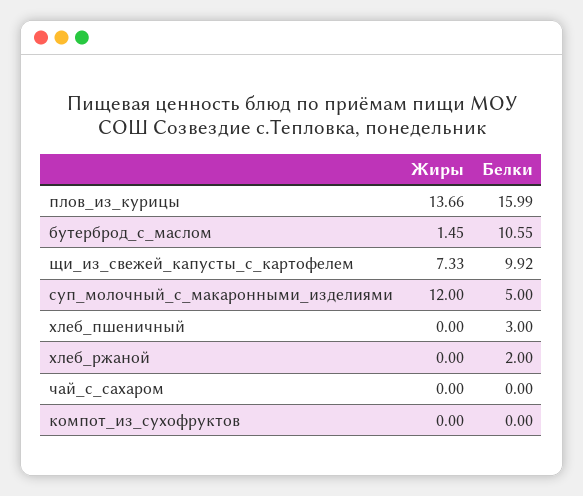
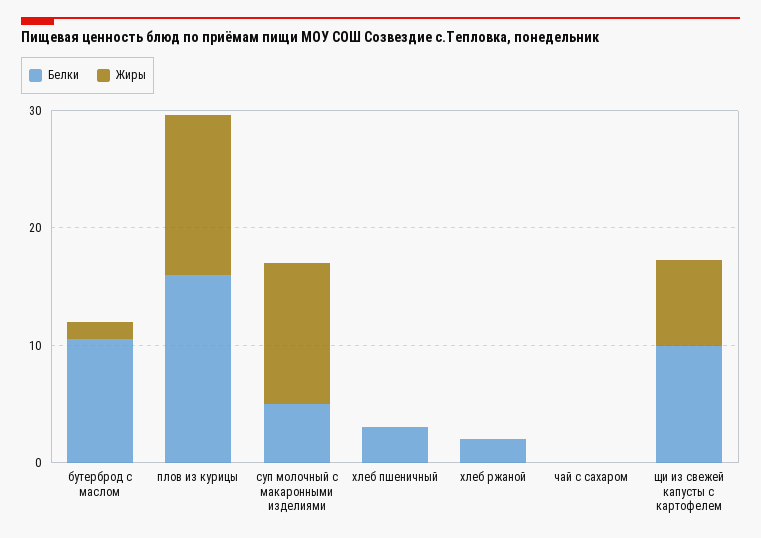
Жиры, компот_из_сухофруктов: 0 -> none
Белки, компот_из_сухофруктов: 0 -> none

